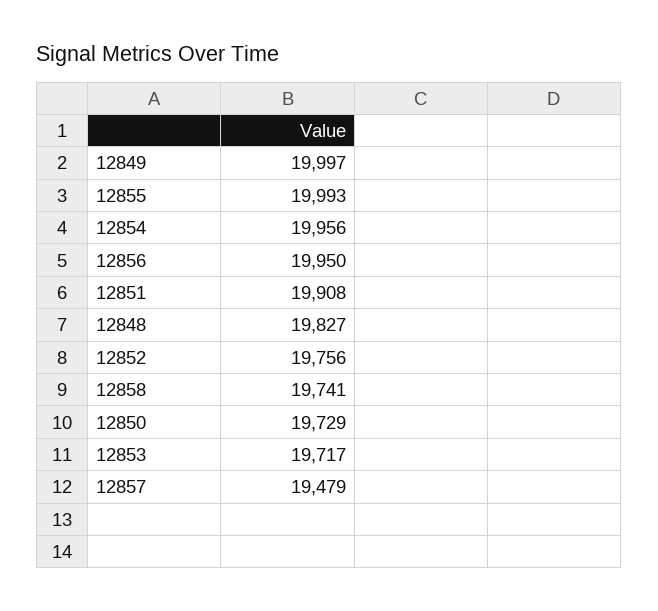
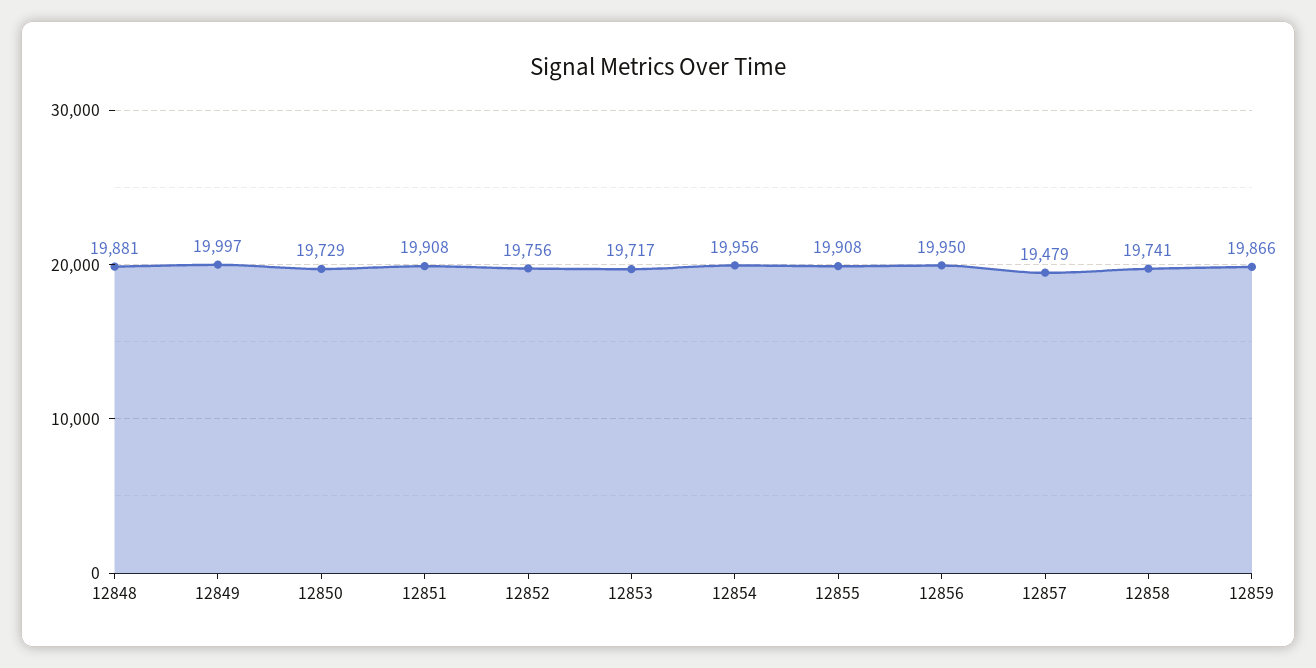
12855: 19993 -> 19908
12848: 19827 -> 19881
12859: none -> 19866

